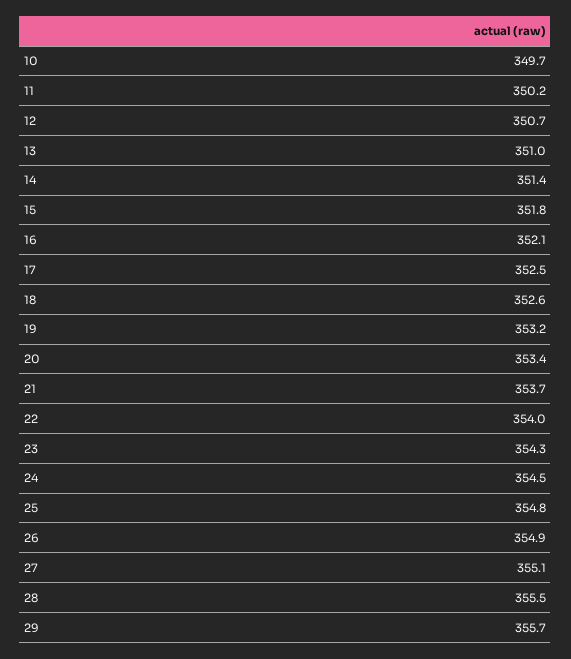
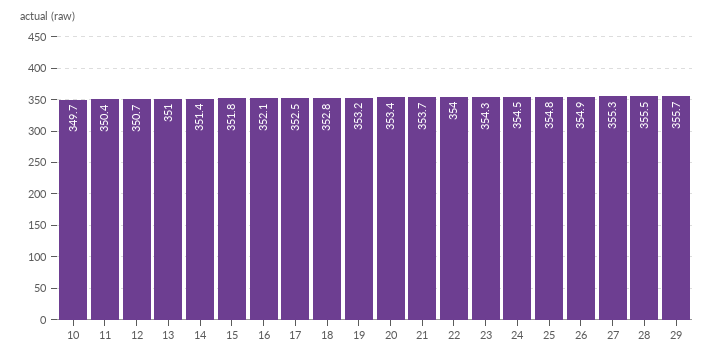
11: 350.2 -> 350.4
18: 352.6 -> 352.8
27: 355.1 -> 355.3

